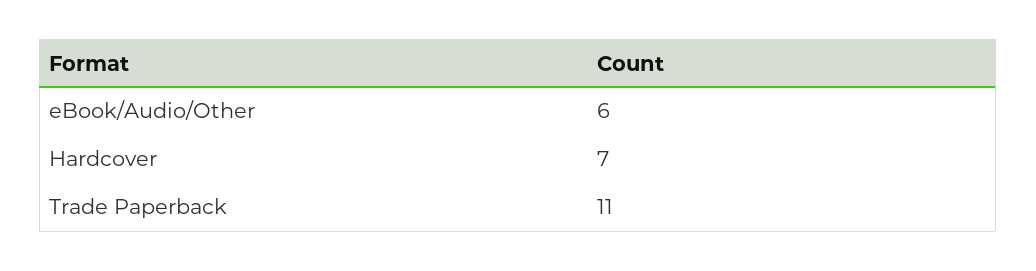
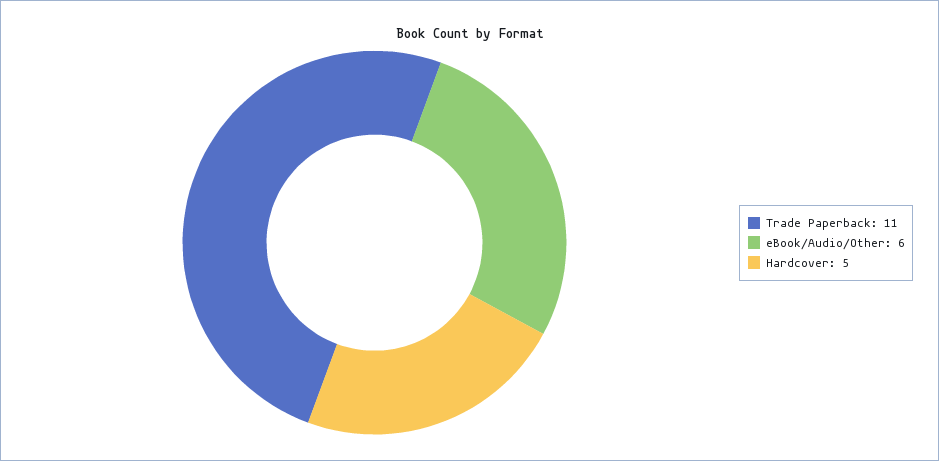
Hardcover: 7 -> 5

